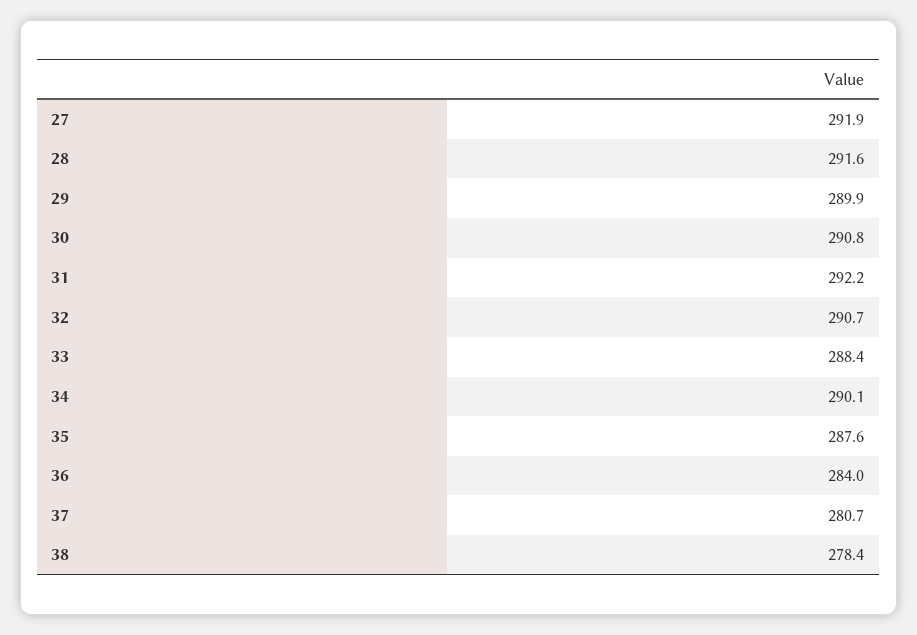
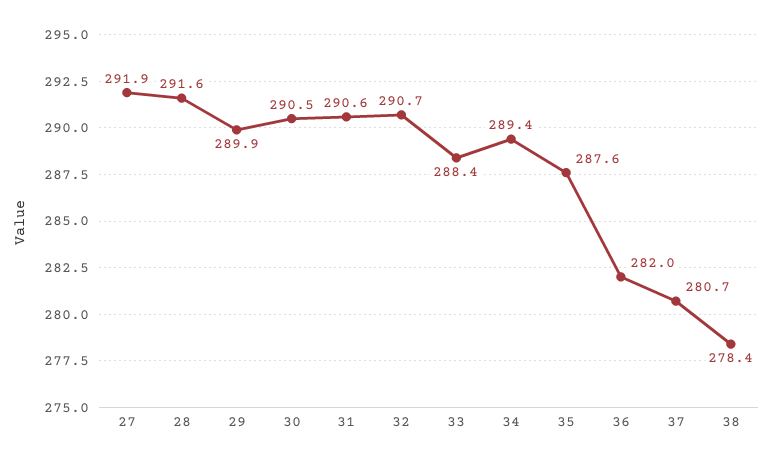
30: 290.8 -> 290.5
31: 292.2 -> 290.6
34: 290.1 -> 289.4
36: 284 -> 282

